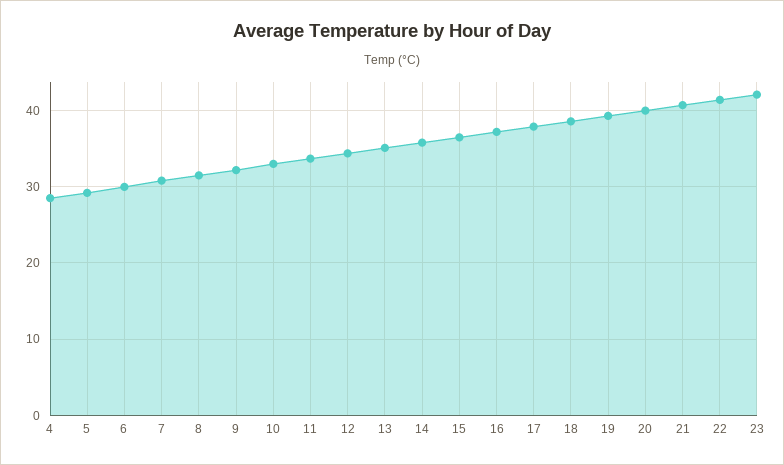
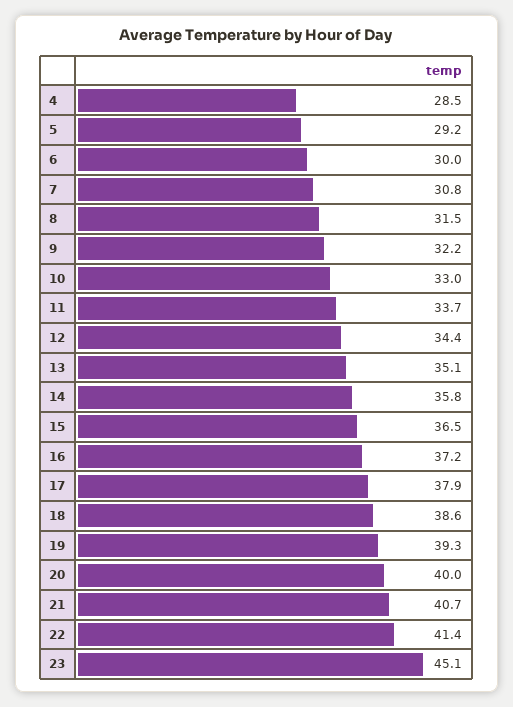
23: 42 -> 45.1

